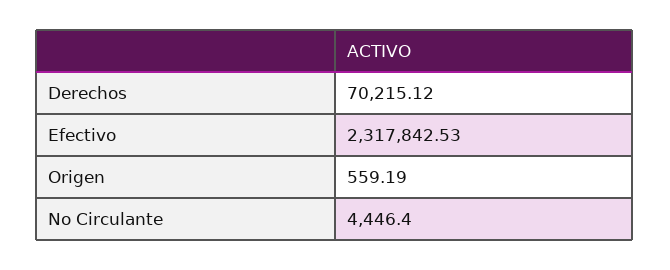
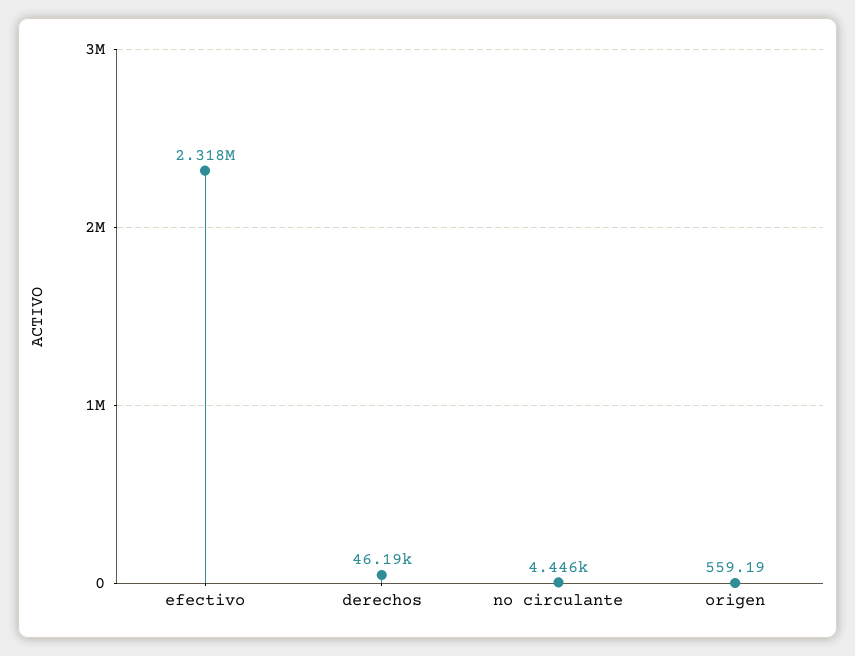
Derechos: 70215.12 -> 46190

